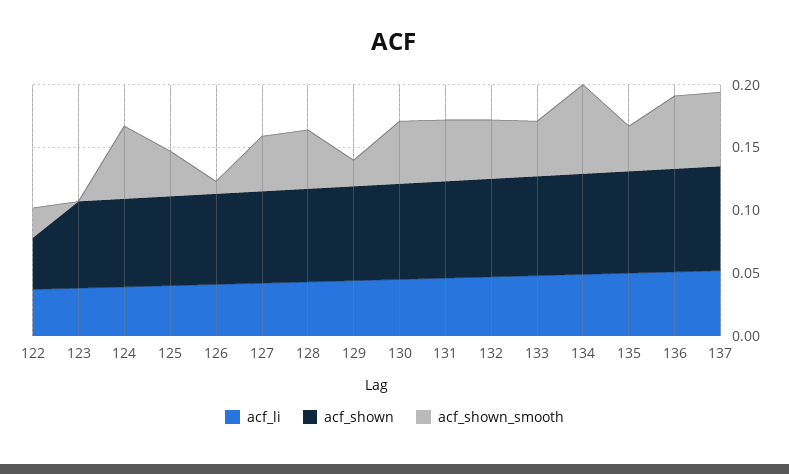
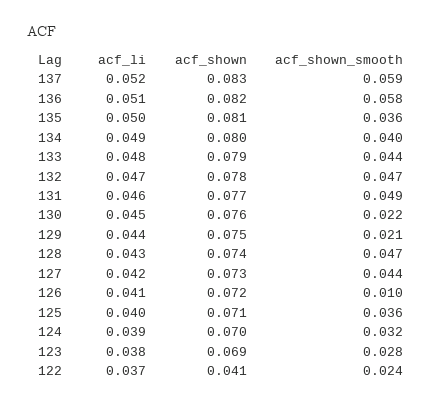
acf_shown_smooth, 123: 0 -> 0.028
acf_shown_smooth, 124: 0.06 -> 0.032
acf_shown_smooth, 130: 0.05 -> 0.022
acf_shown_smooth, 134: 0.07 -> 0.04

